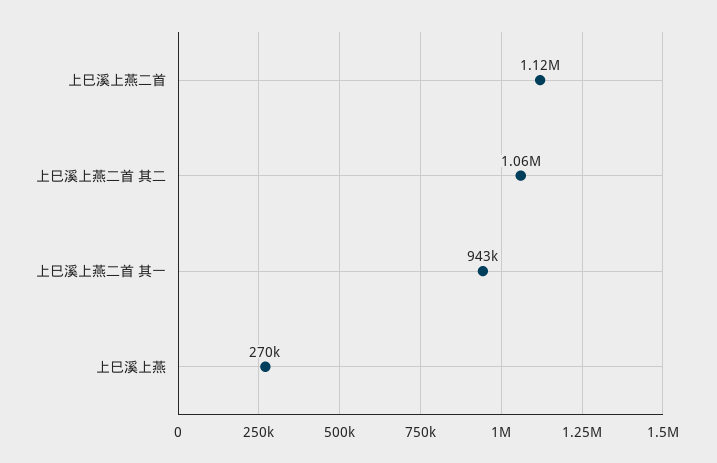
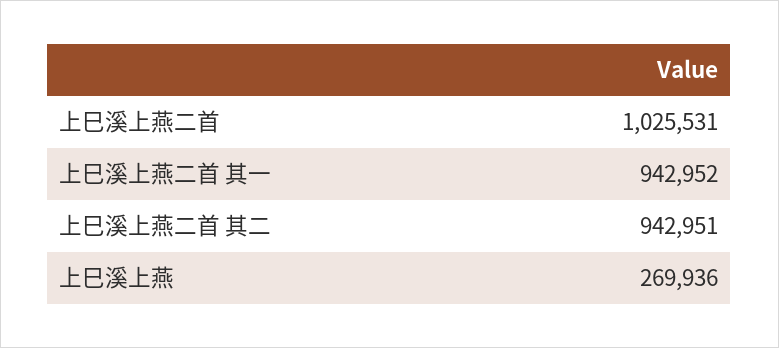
上巳溪上燕二首: 1120000 -> 1025531
上巳溪上燕二首 其二: 1060000 -> 942951

